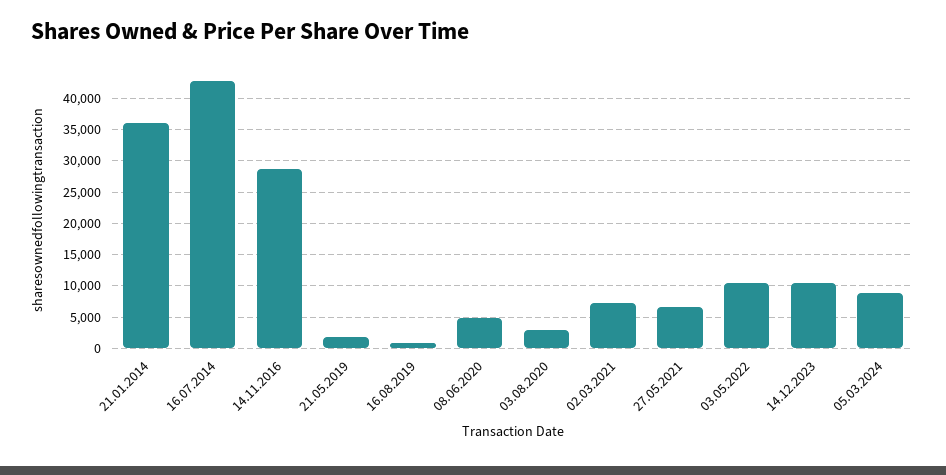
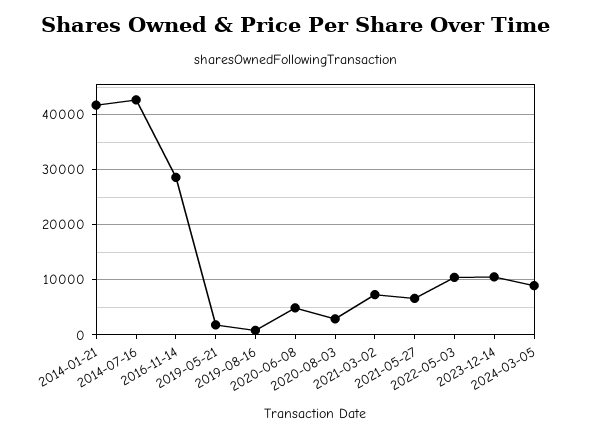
21.01.2014: 36000 -> 42000

